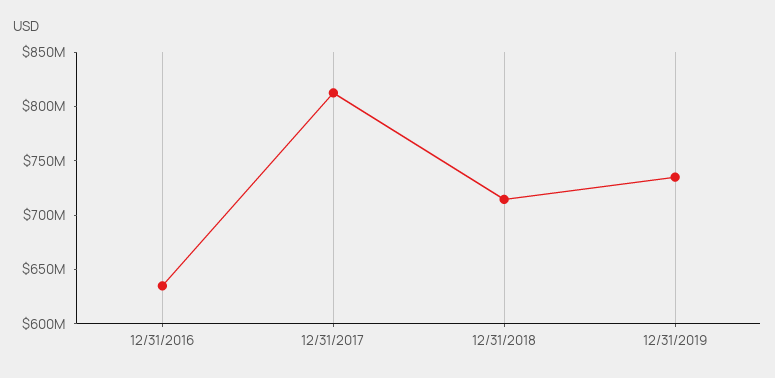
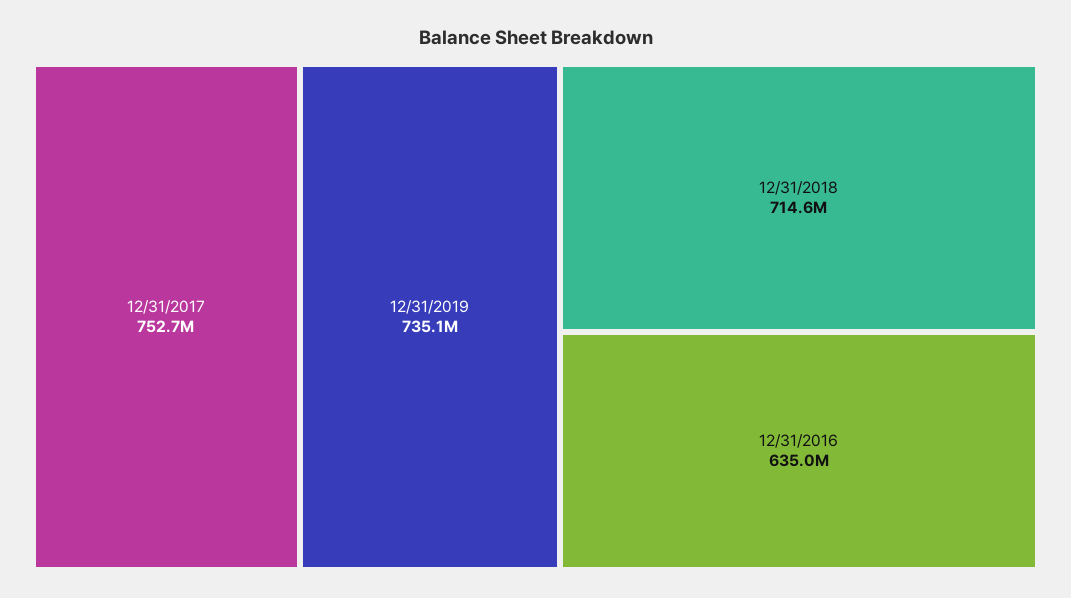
12/31/2017: 810000000 -> 752700000

